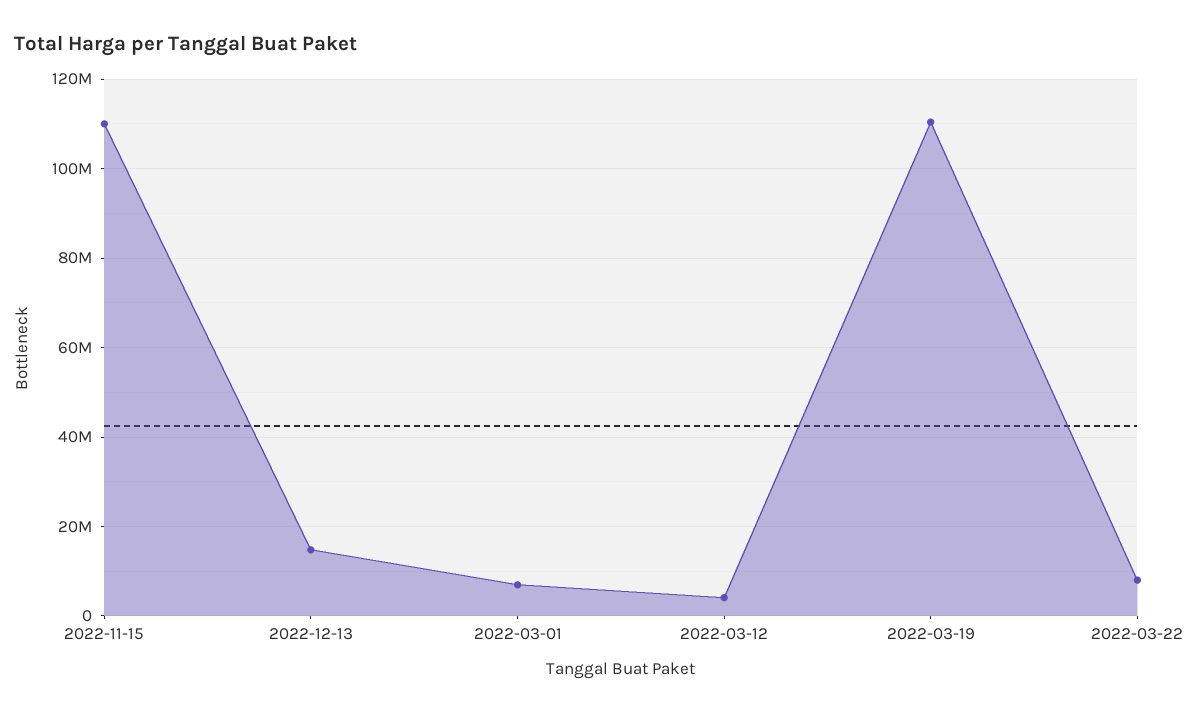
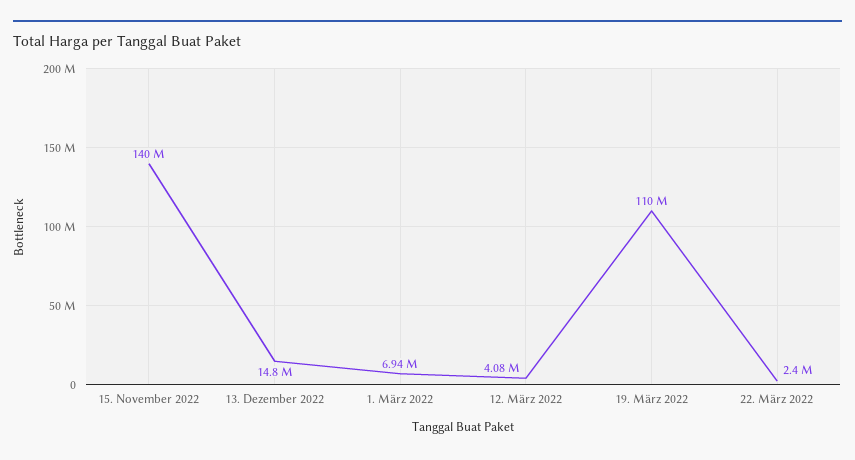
2022-11-15: 110000000 -> 140000000
2022-03-22: 8000000 -> 2400000

